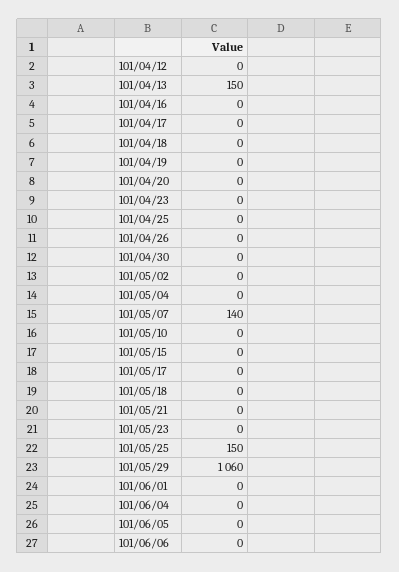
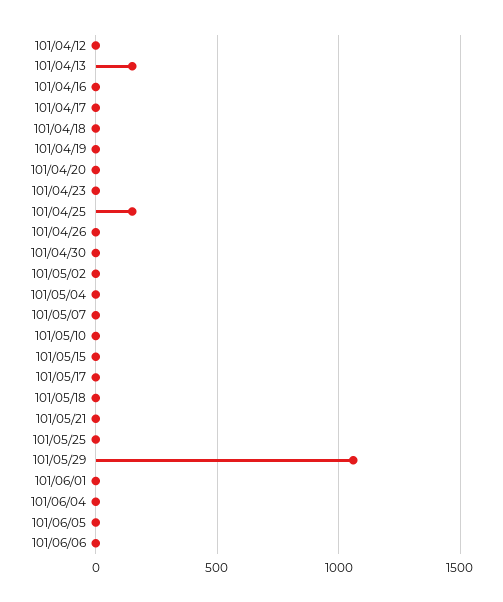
101/04/25: 0 -> 150
101/05/07: 140 -> 0
101/05/23: 0 -> none
101/05/25: 150 -> 0

